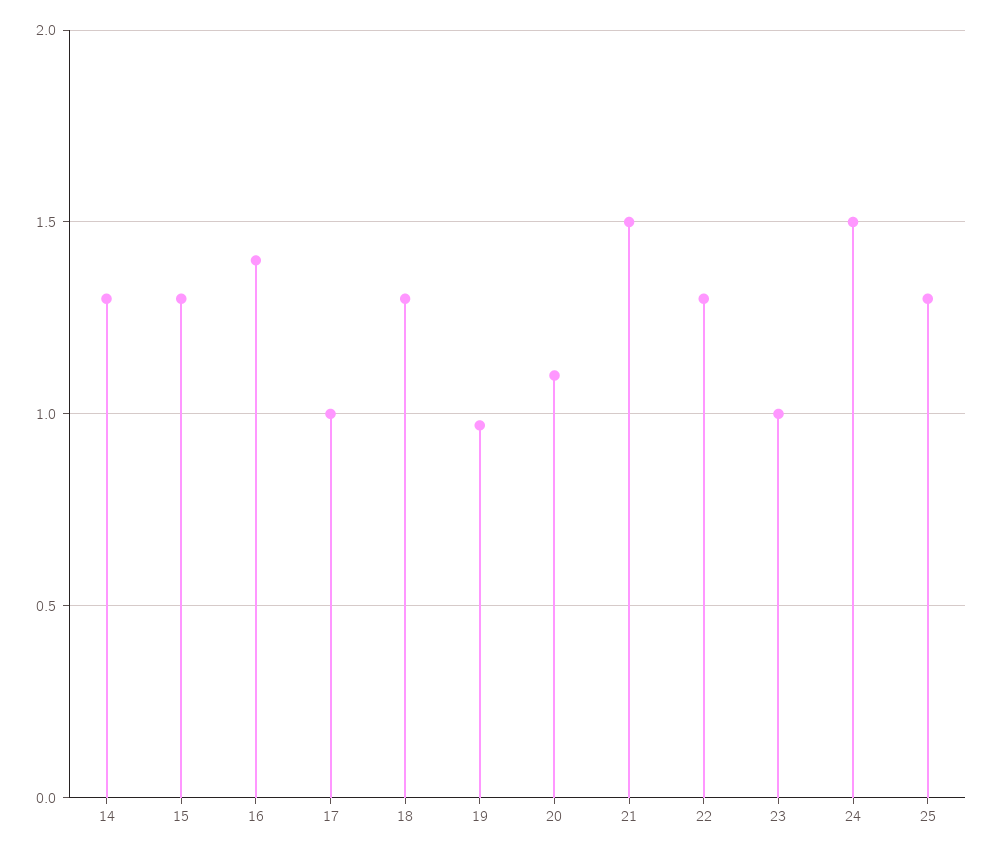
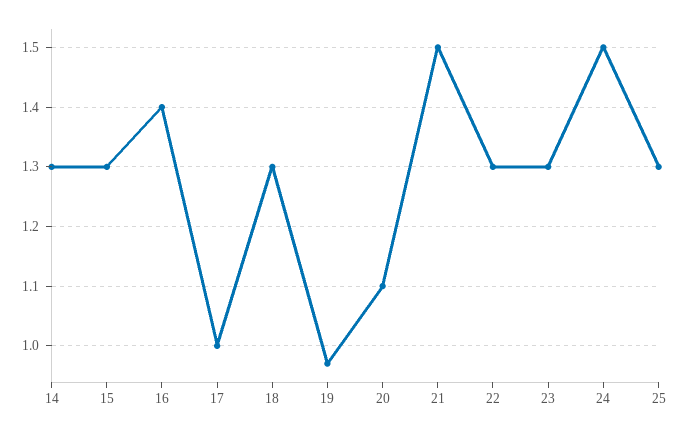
23: 1 -> 1.3

